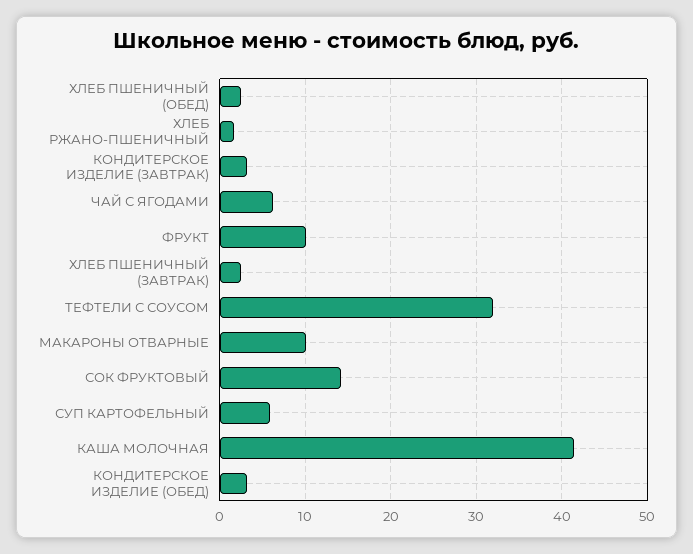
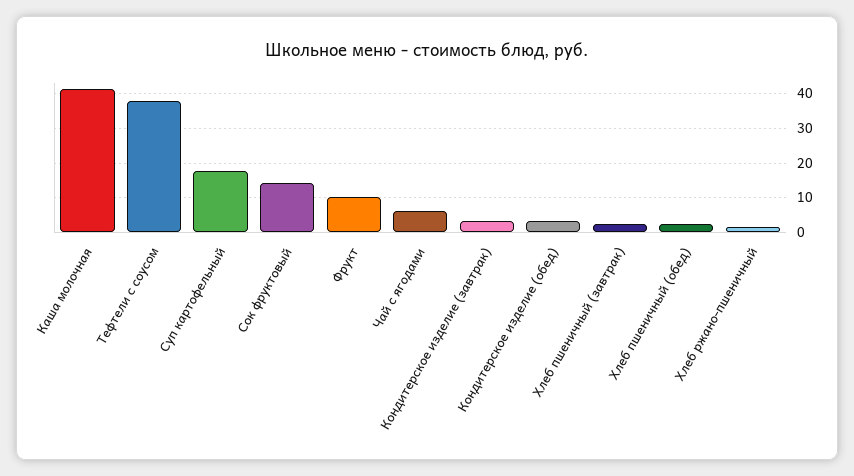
ТЕФТЕЛИ С СОУСОМ: 32 -> 38
МАКАРОНЫ ОТВАРНЫЕ: 10 -> none
СУП КАРТОФЕЛЬНЫЙ: 6 -> 18

